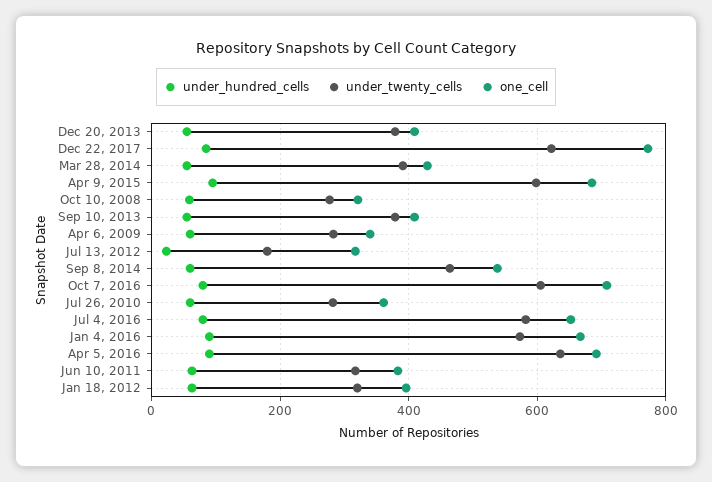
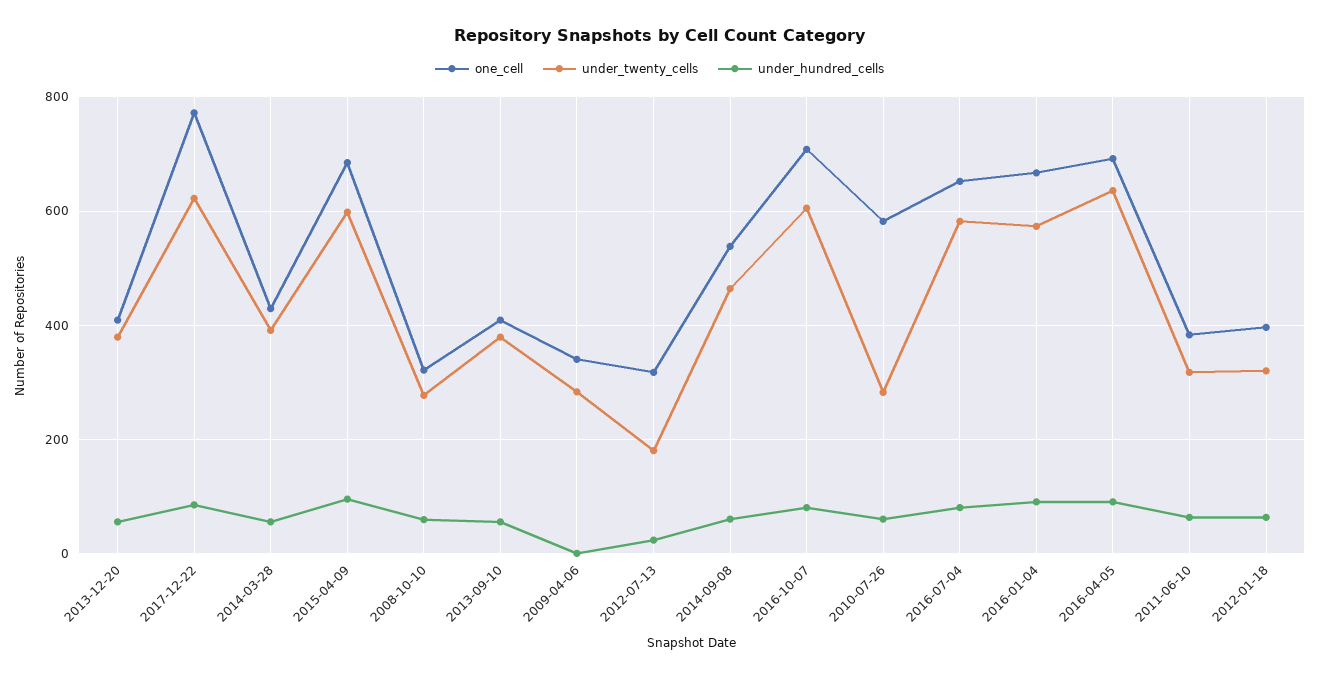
under_hundred_cells, Apr 6, 2009: 60 -> 0
one_cell, Jul 26, 2010: 360 -> 580

